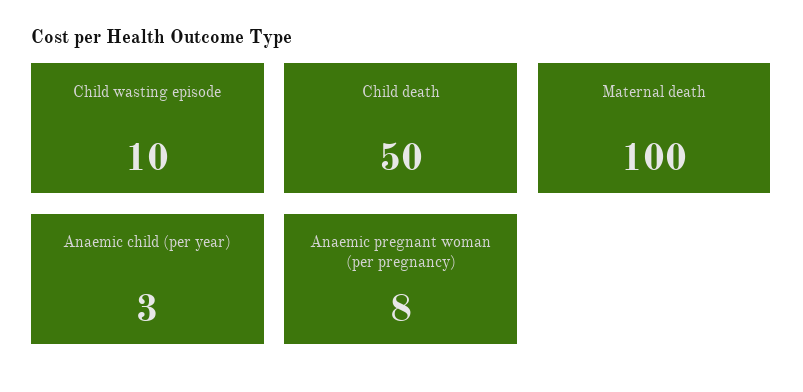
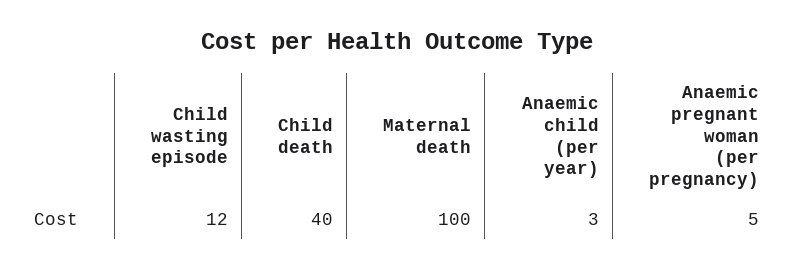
Child wasting episode: 10 -> 12
Child death: 50 -> 40
Anaemic pregnant woman (per pregnancy): 8 -> 5

